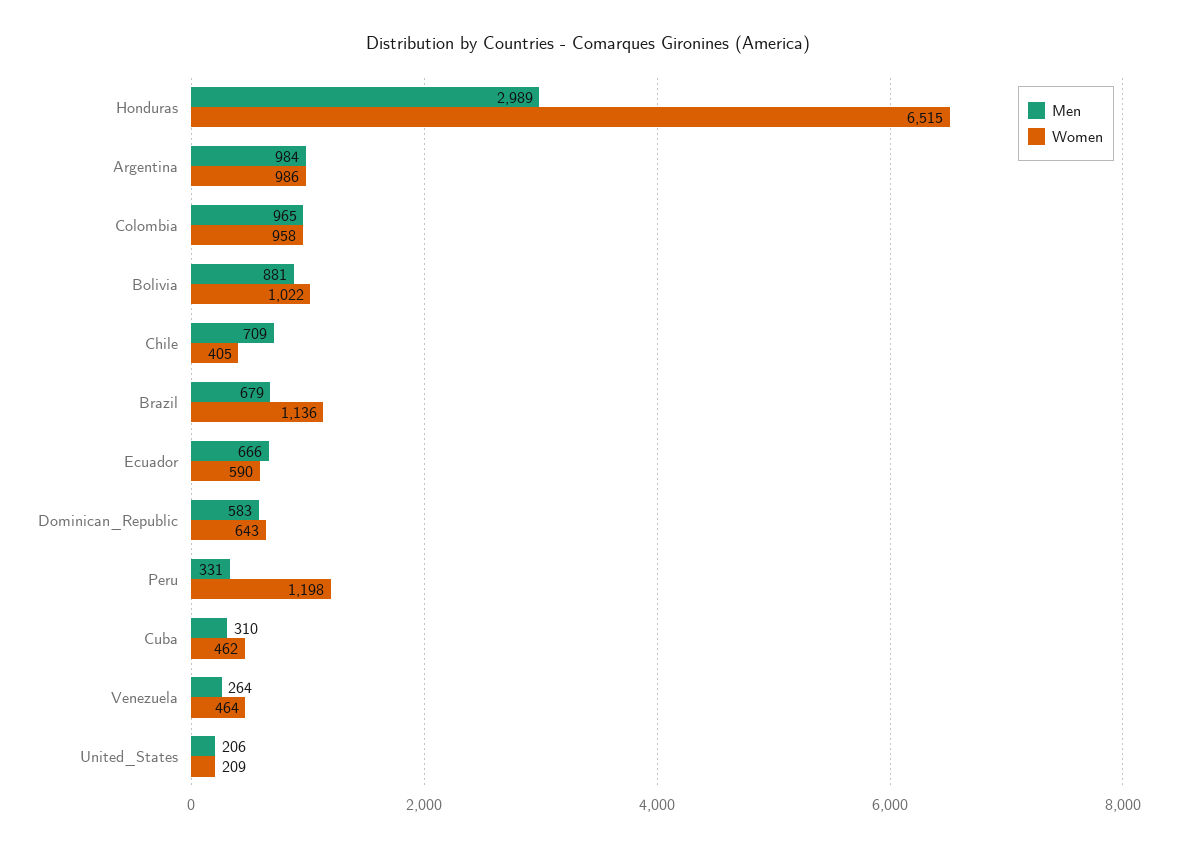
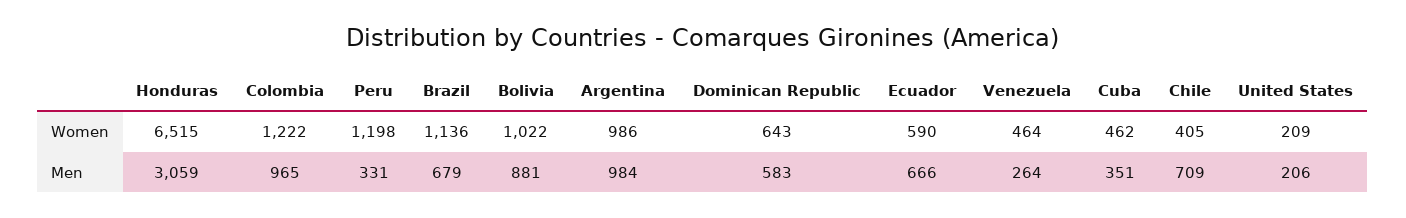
Men, Honduras: 2989 -> 3059
Women, Colombia: 958 -> 1222
Men, Cuba: 310 -> 351

